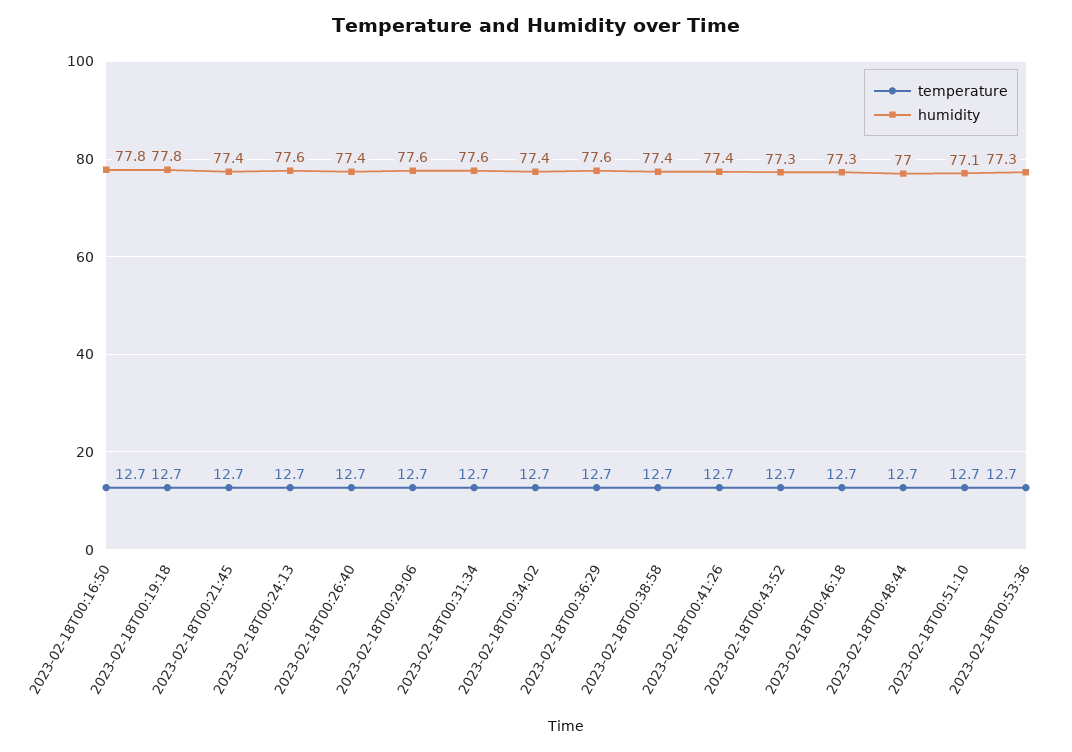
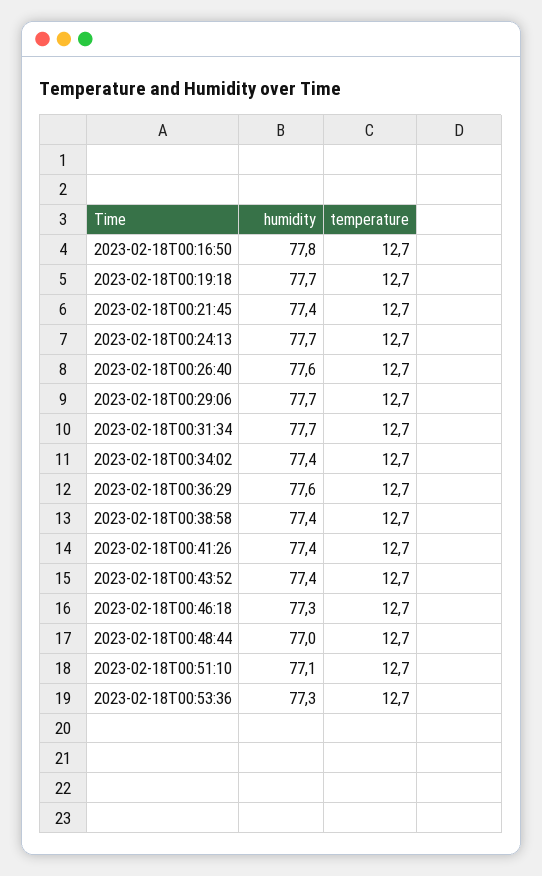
humidity, 2023-02-18T00:19:18: 77.8 -> 77.7
humidity, 2023-02-18T00:24:13: 77.6 -> 77.7
humidity, 2023-02-18T00:26:40: 77.4 -> 77.6
humidity, 2023-02-18T00:29:06: 77.6 -> 77.7
humidity, 2023-02-18T00:31:34: 77.6 -> 77.7
humidity, 2023-02-18T00:43:52: 77.3 -> 77.4

